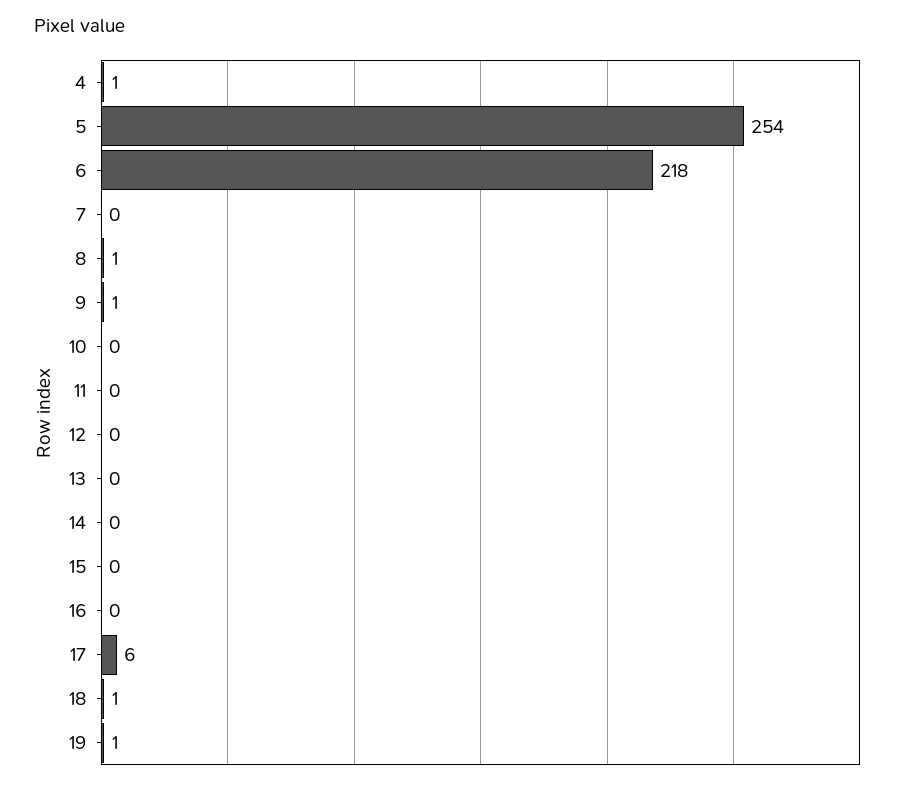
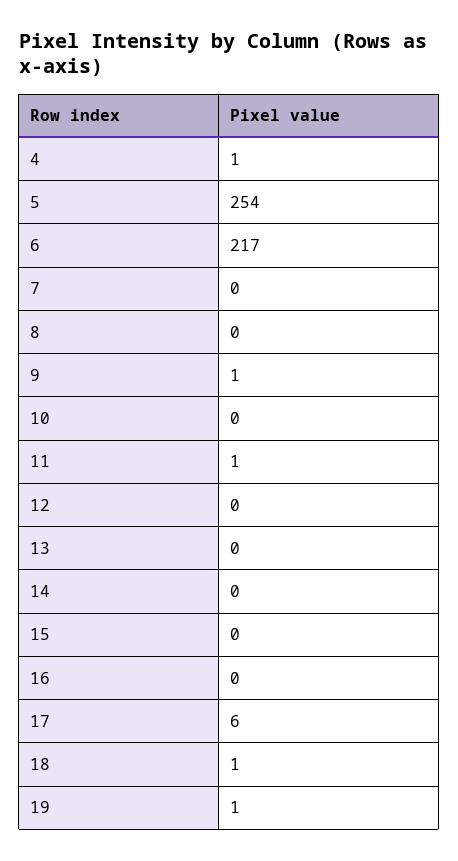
6: 218 -> 217
8: 1 -> 0
11: 0 -> 1

